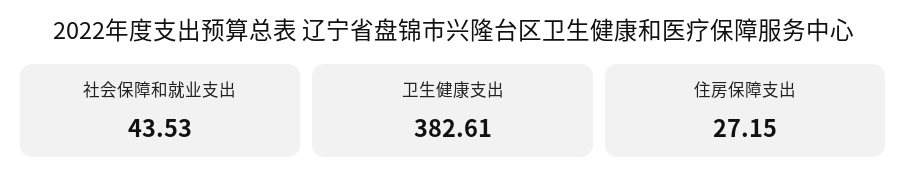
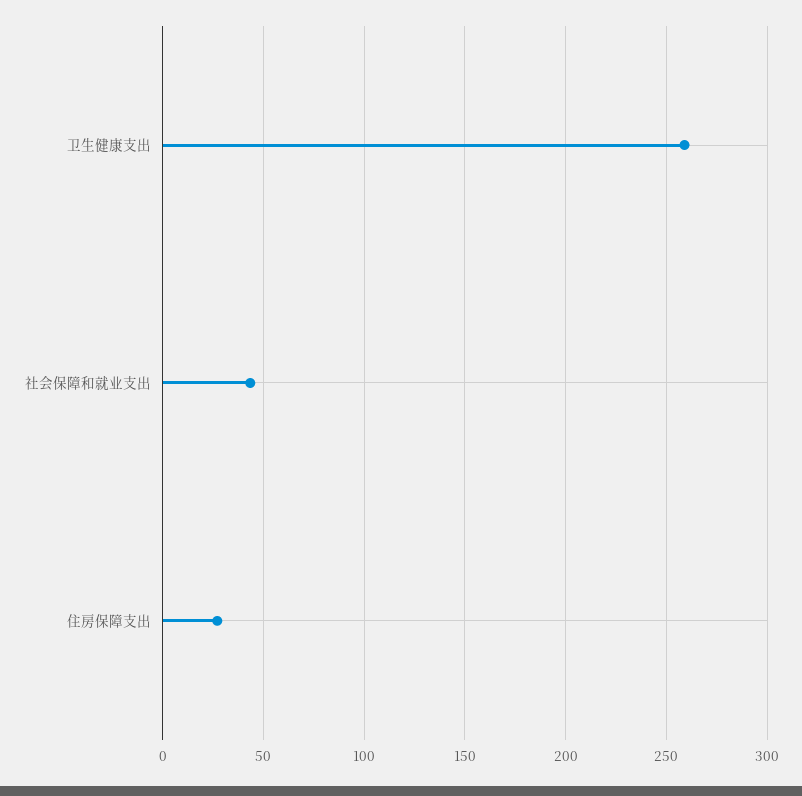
卫生健康支出: 382.61 -> 260

